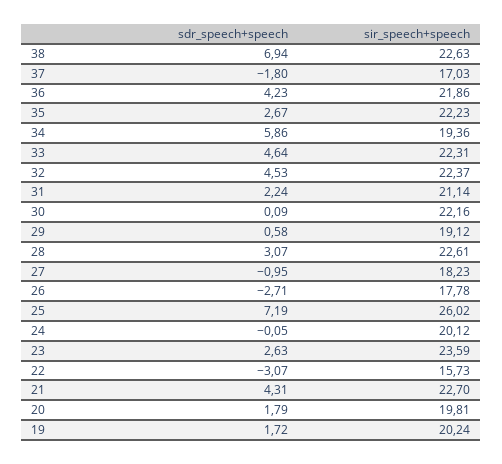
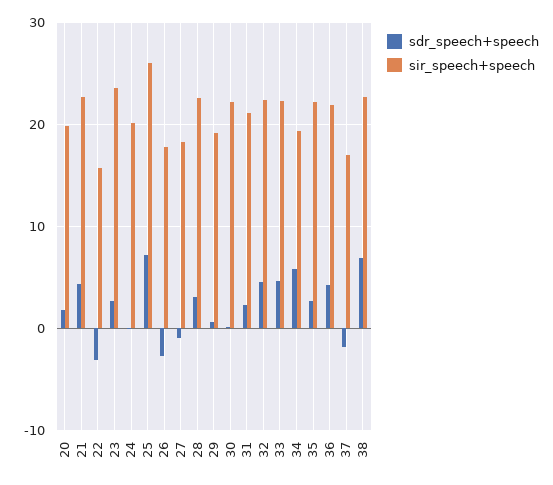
sdr_speech+speech, 19: 1.72 -> none
sir_speech+speech, 19: 20.24 -> none

